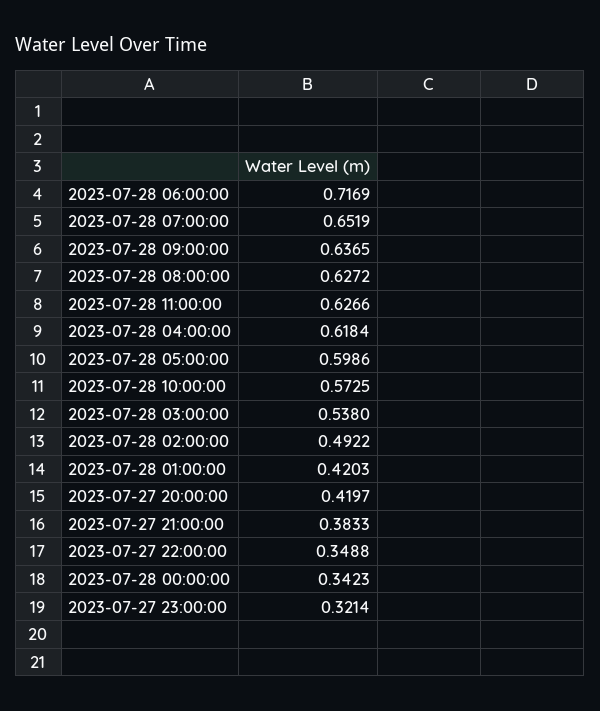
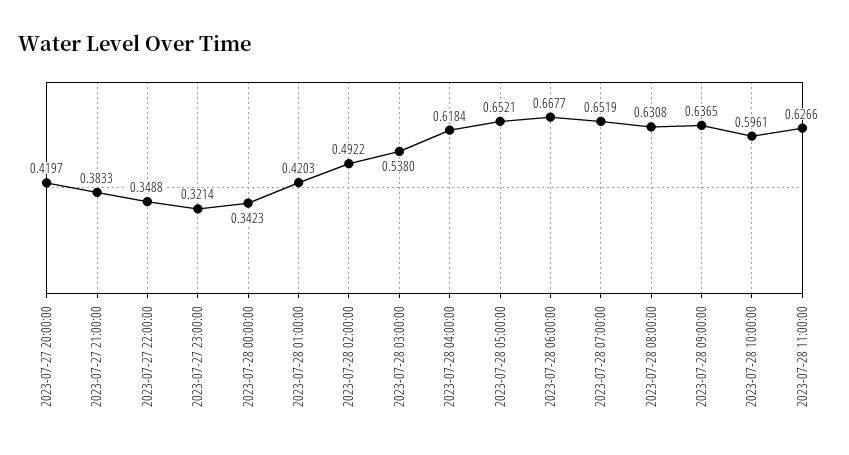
2023-07-28 06:00:00: 0.7169 -> 0.6677
2023-07-28 08:00:00: 0.6272 -> 0.6308
2023-07-28 05:00:00: 0.5986 -> 0.6521
2023-07-28 10:00:00: 0.5725 -> 0.5961

